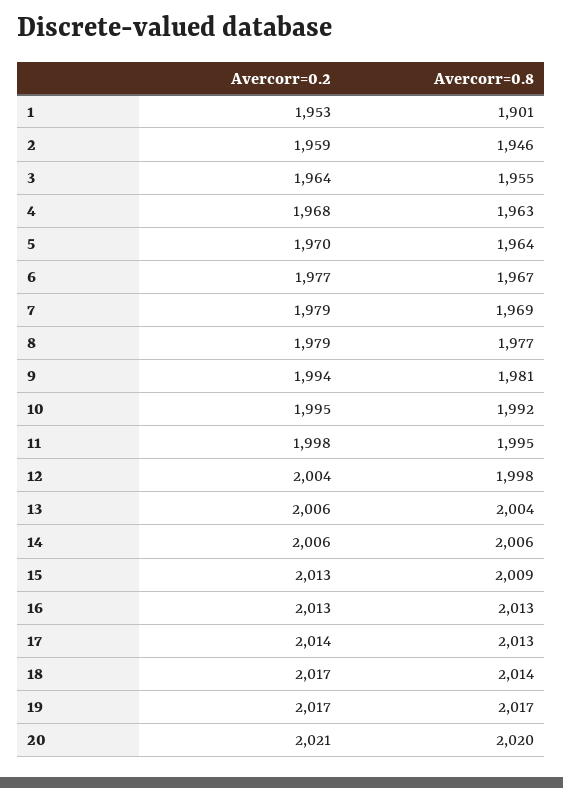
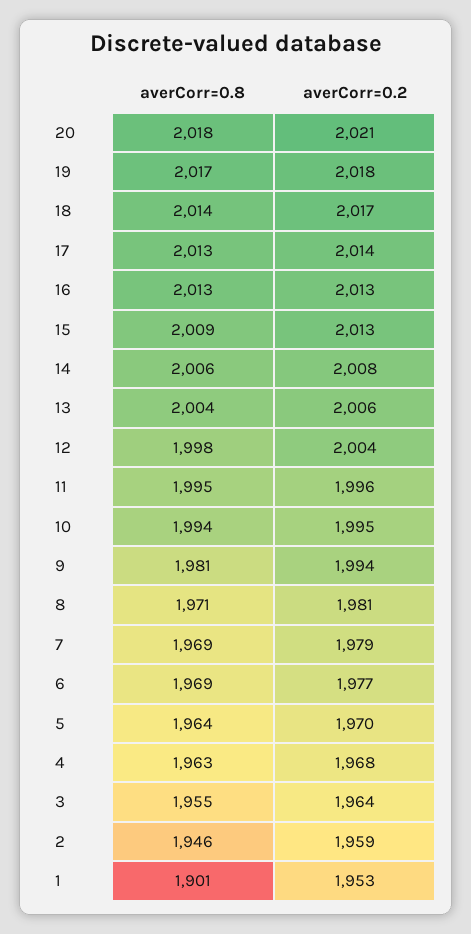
Avercorr=0.8, 6: 1967 -> 1969
Avercorr=0.2, 8: 1979 -> 1981
Avercorr=0.8, 8: 1977 -> 1971
Avercorr=0.8, 10: 1992 -> 1994
Avercorr=0.2, 11: 1998 -> 1996
Avercorr=0.2, 14: 2006 -> 2008
Avercorr=0.2, 19: 2017 -> 2018
Avercorr=0.8, 20: 2020 -> 2018

